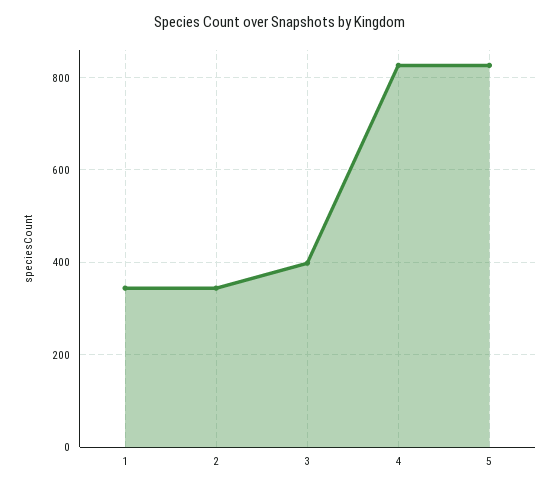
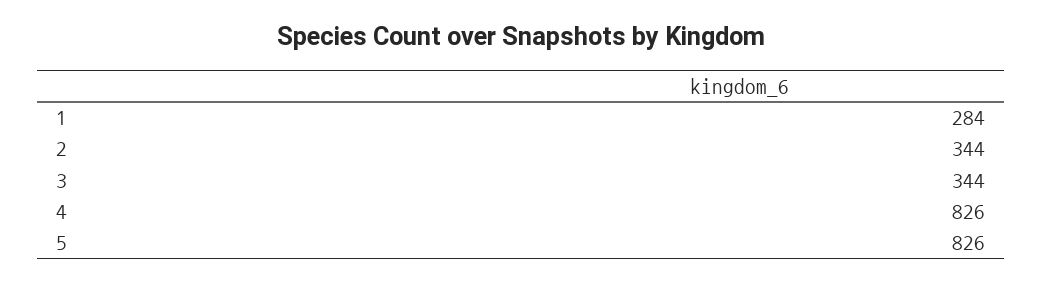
1: 340 -> 284
3: 400 -> 344

